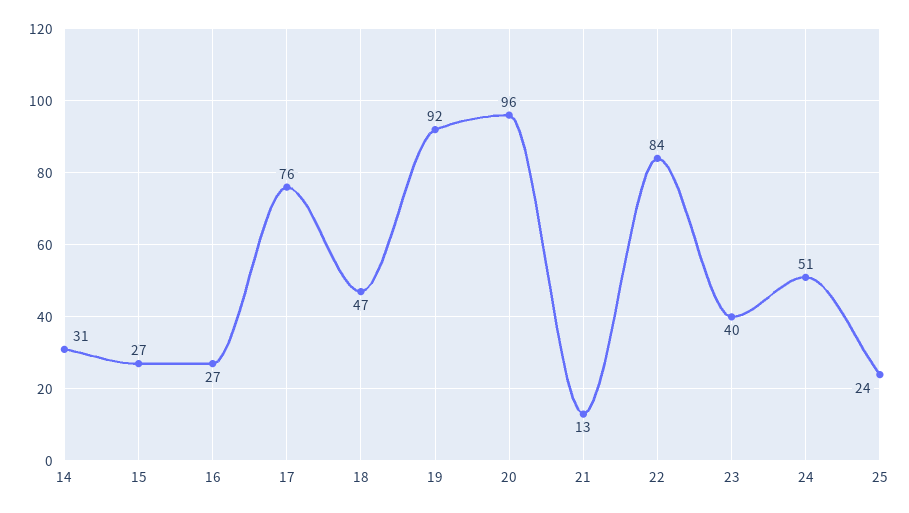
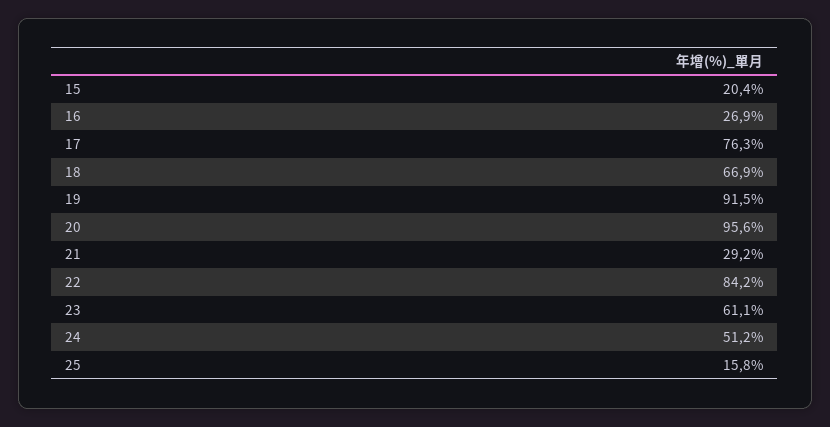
14: 31 -> none
15: 27 -> 20.4
18: 47 -> 66.9
21: 13 -> 29.2
23: 40 -> 61.1
25: 24 -> 15.8

